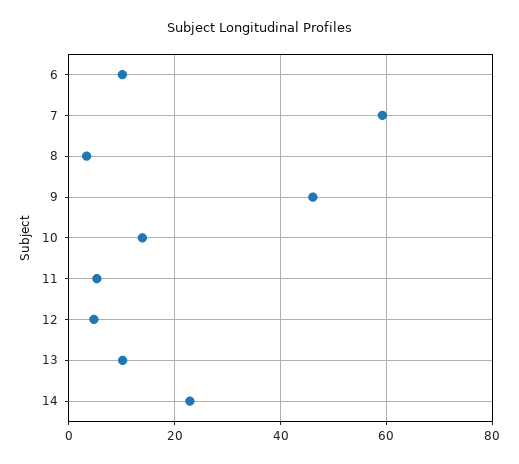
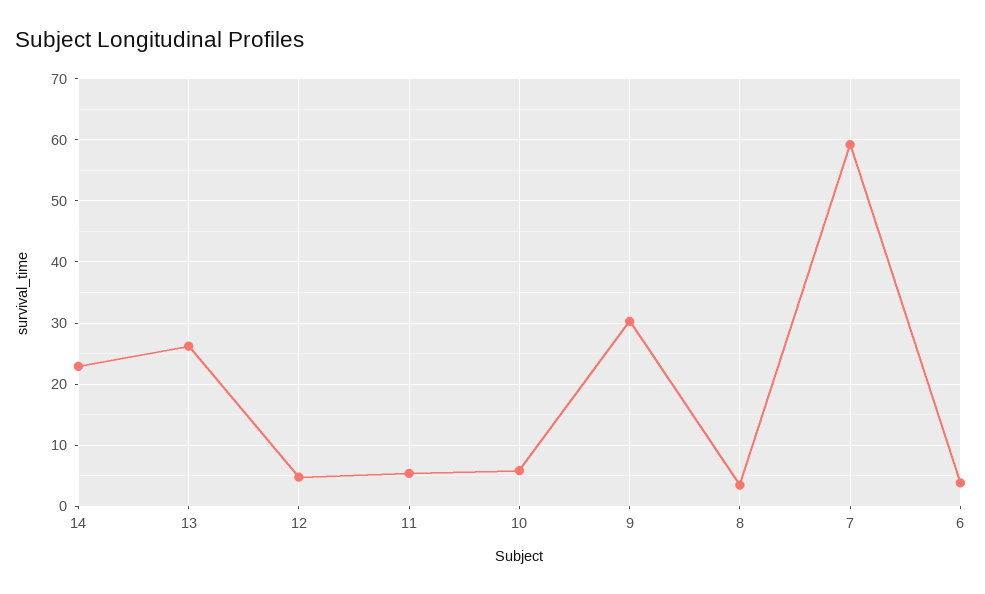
6: 10 -> 4
9: 46 -> 30
10: 14 -> 6
13: 10 -> 26

